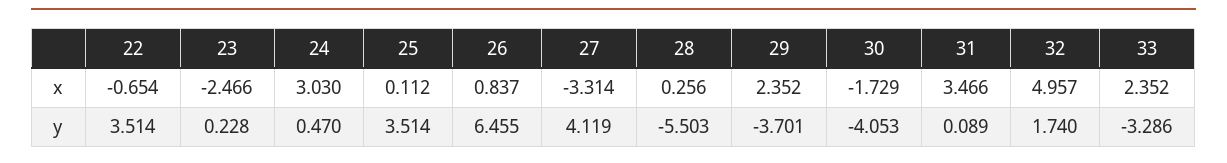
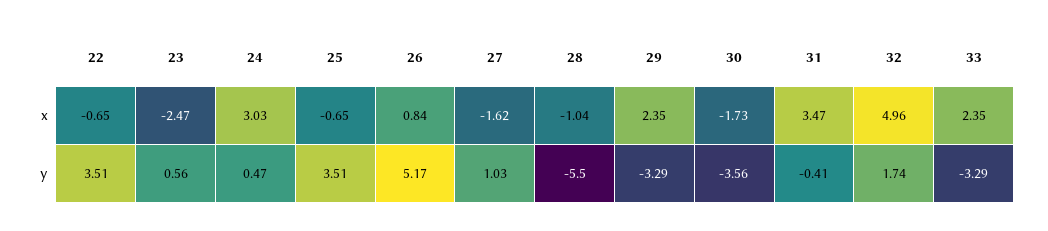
25, x: 0.112 -> -0.65
27, x: -3.314 -> -1.62
28, x: 0.256 -> -1.04
23, y: 0.228 -> 0.56
26, y: 6.455 -> 5.17
27, y: 4.119 -> 1.03
29, y: -3.701 -> -3.29
30, y: -4.053 -> -3.56
31, y: 0.089 -> -0.41

